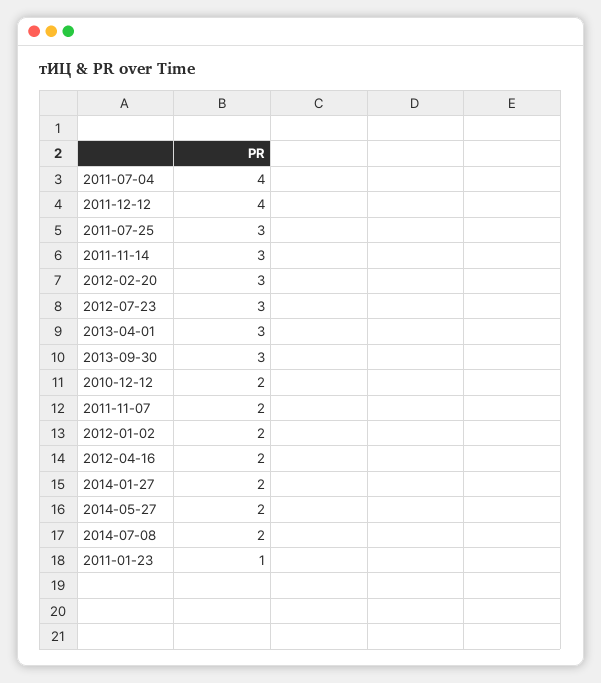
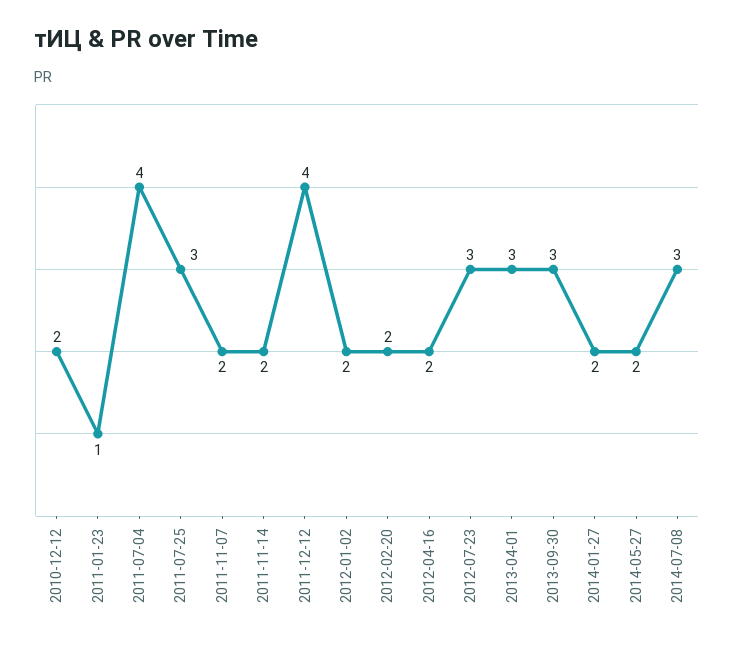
2011-11-14: 3 -> 2
2012-02-20: 3 -> 2
2014-07-08: 2 -> 3

